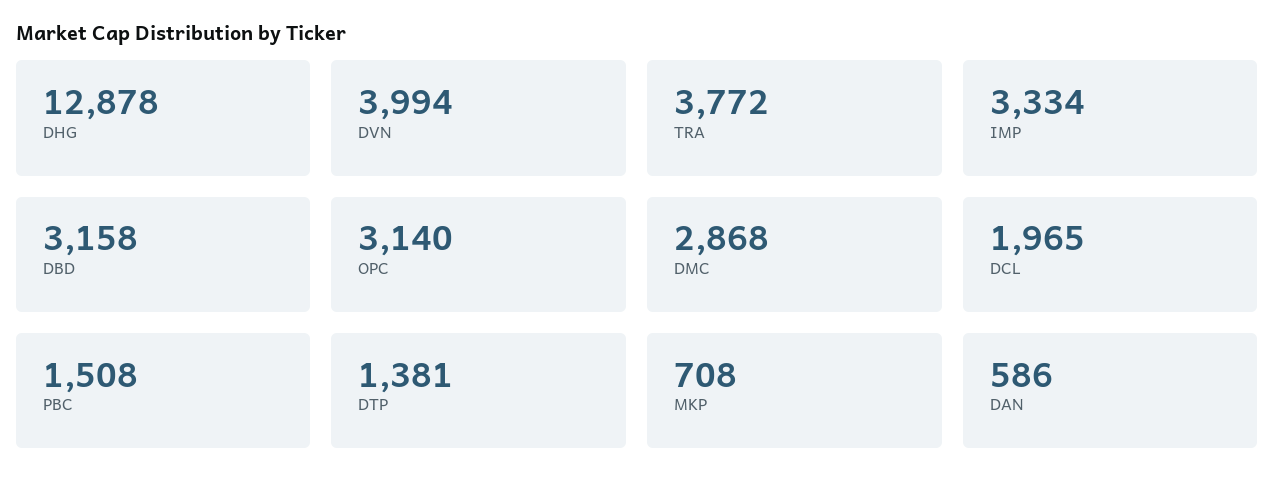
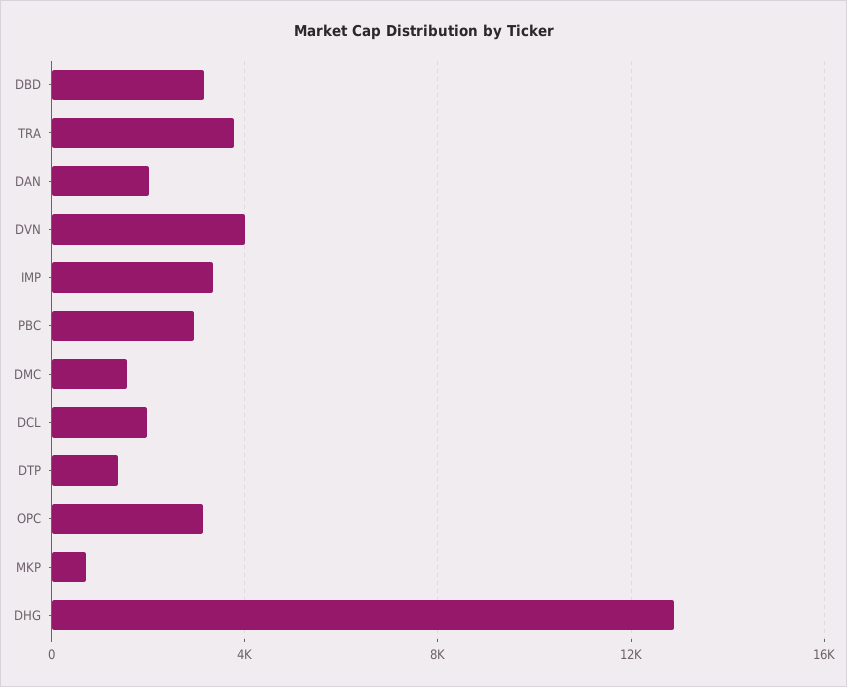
DMC: 2868 -> 1500
PBC: 1508 -> 3000
DAN: 586 -> 2000

